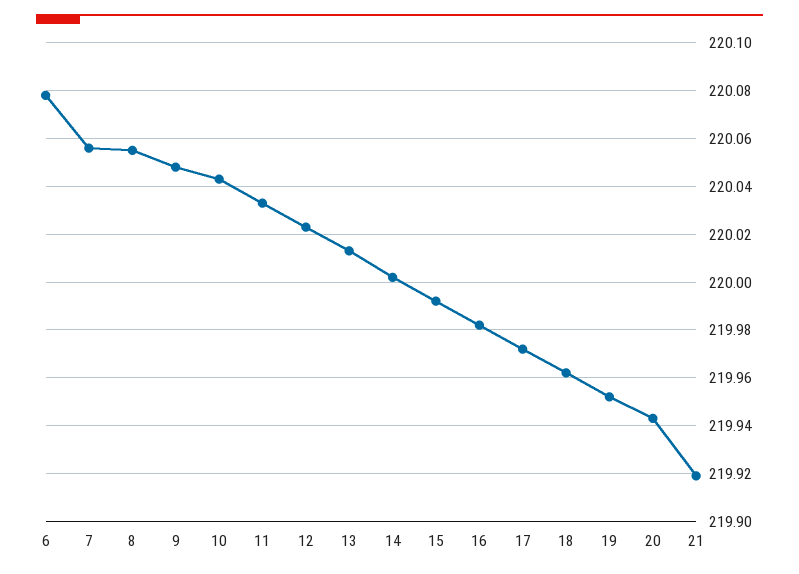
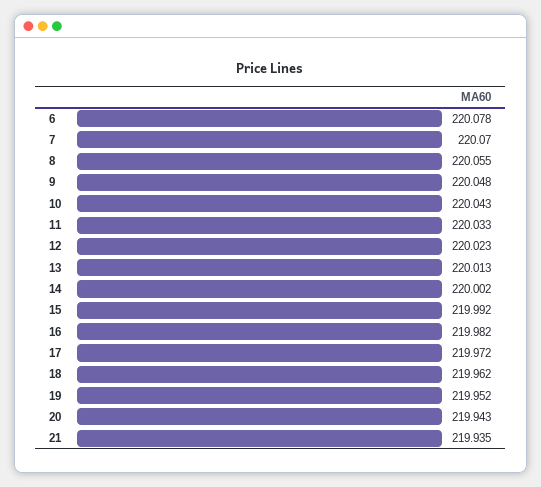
7: 220.055 -> 220.07
21: 219.92 -> 219.935

